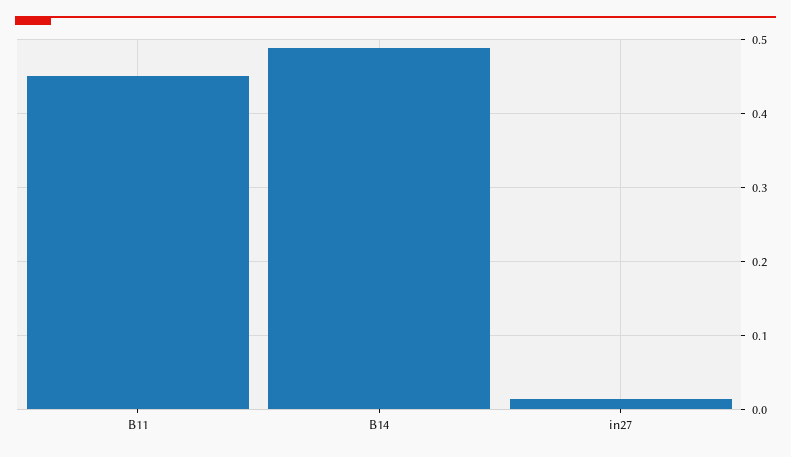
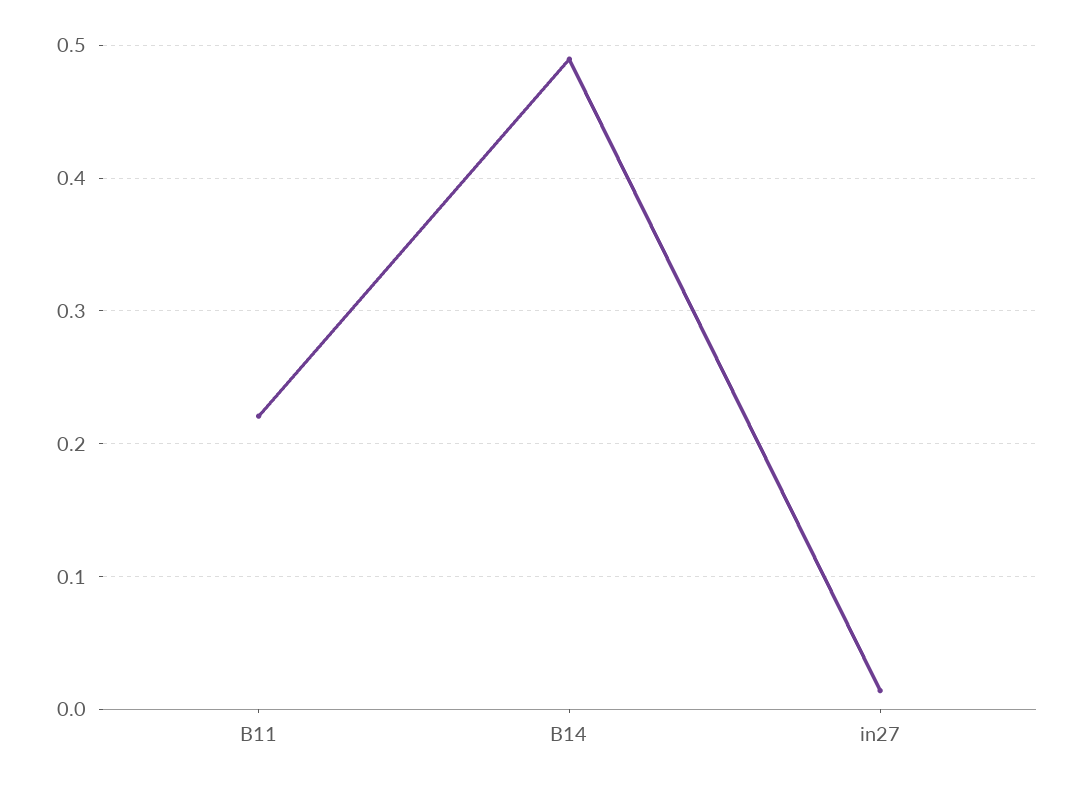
B11: 0.45 -> 0.22

